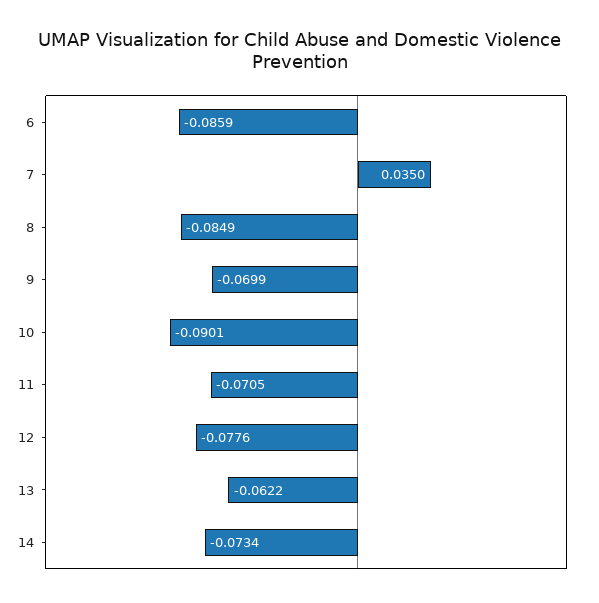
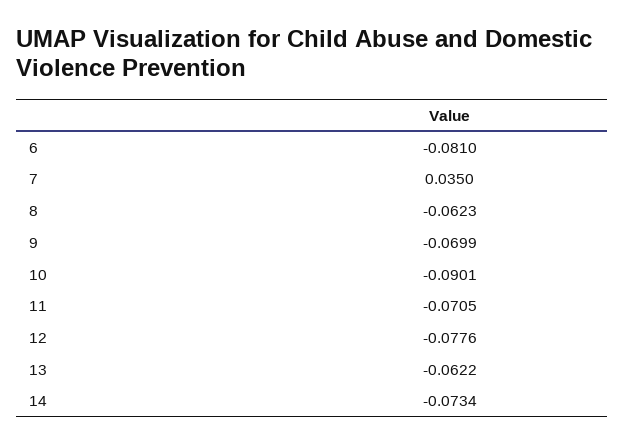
6: -0.0859 -> -0.081
8: -0.0849 -> -0.0623

